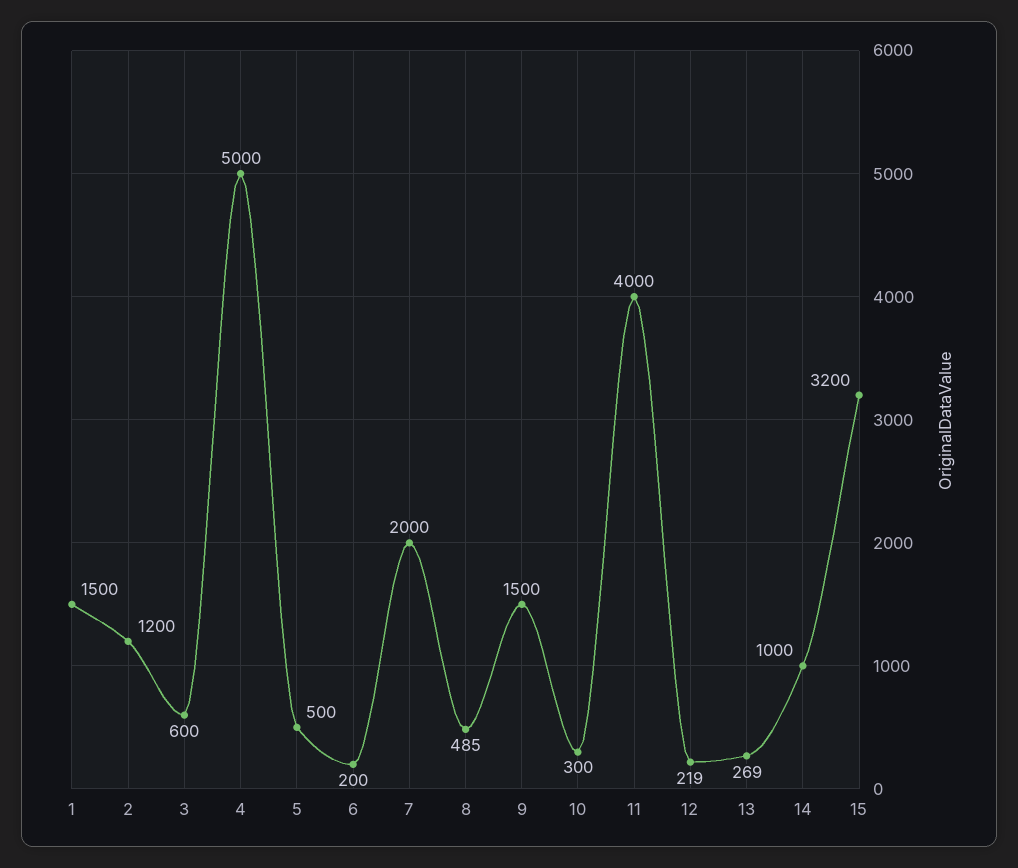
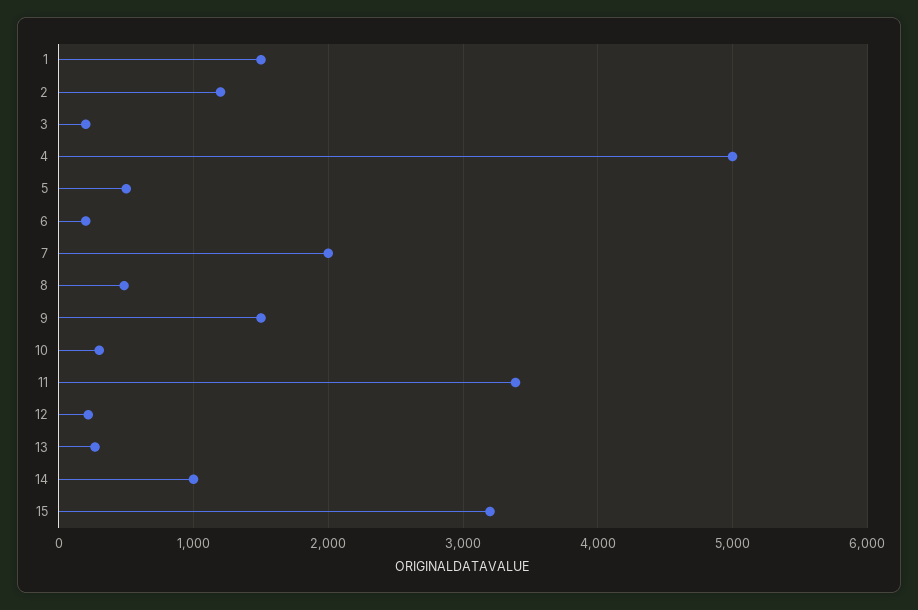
3: 600 -> 200
11: 4000 -> 3400

